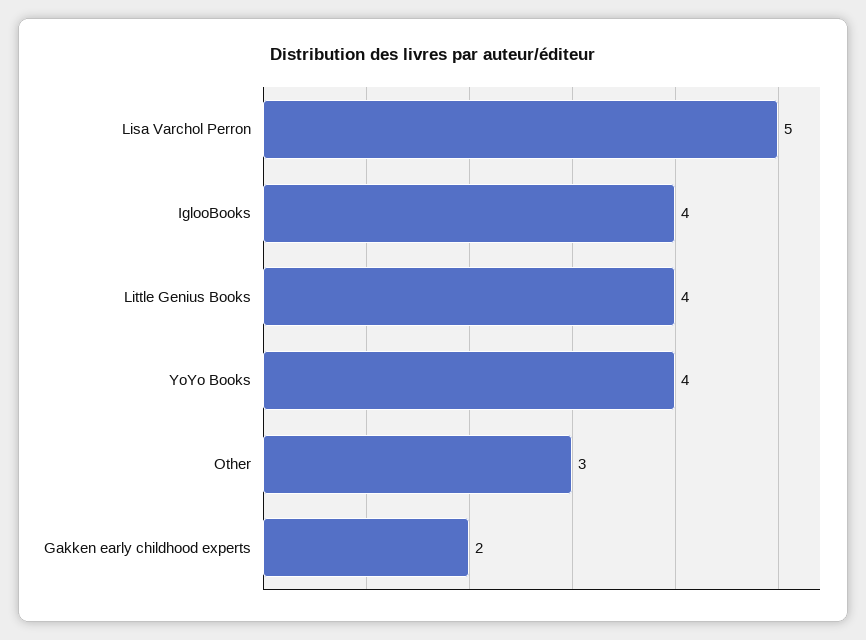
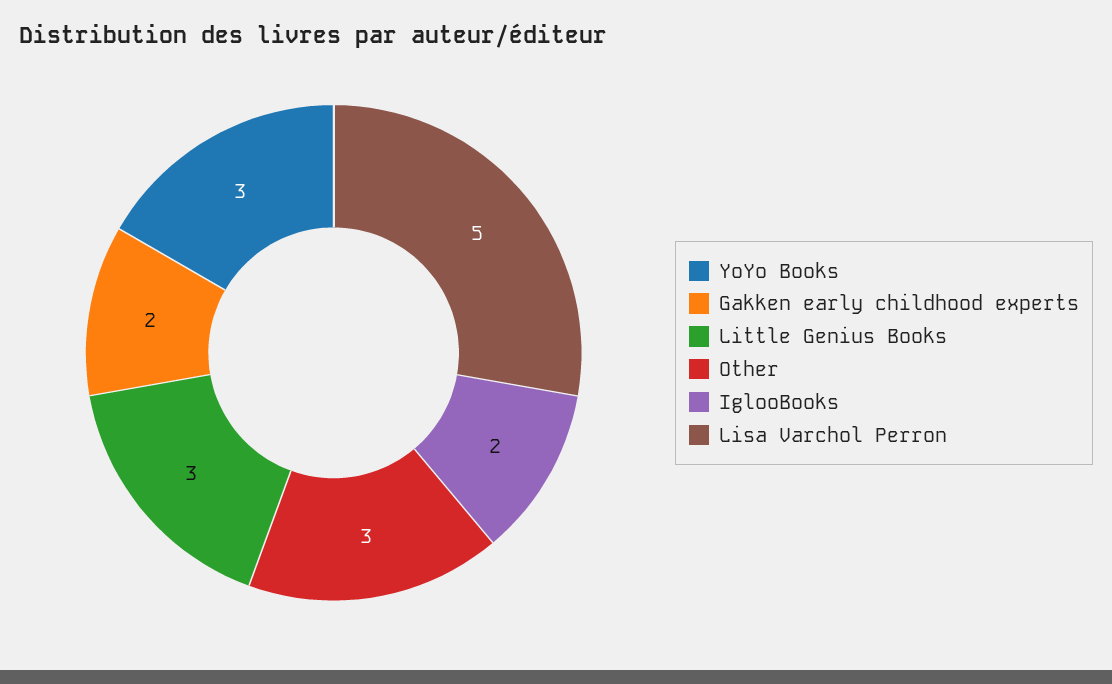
IglooBooks: 4 -> 2
Little Genius Books: 4 -> 3
YoYo Books: 4 -> 3

